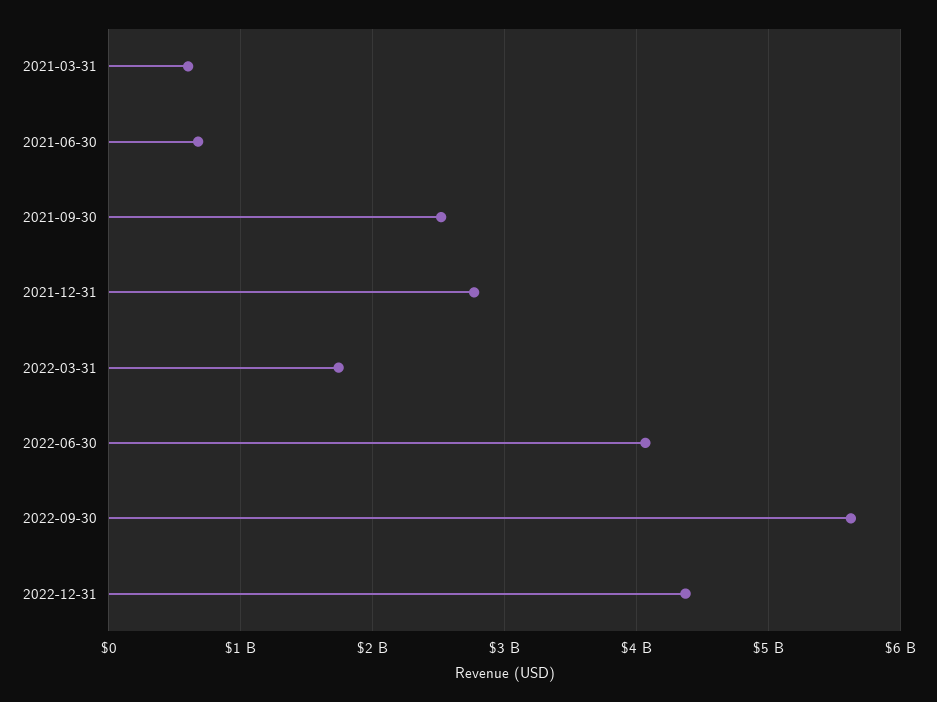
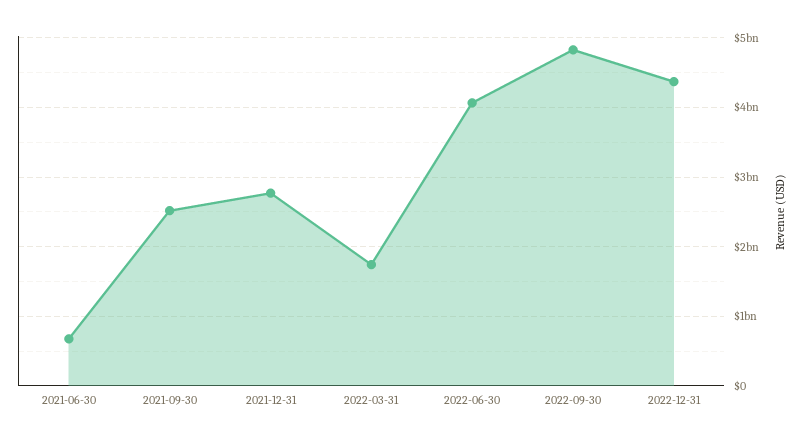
2021-03-31: 600000000 -> none
2022-09-30: 5600000000 -> 4800000000

